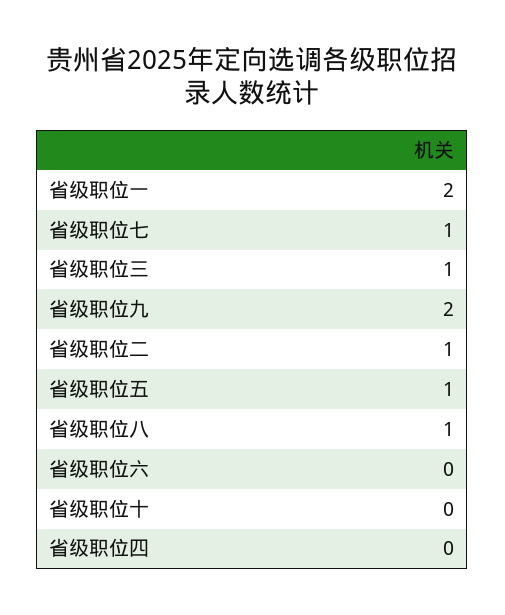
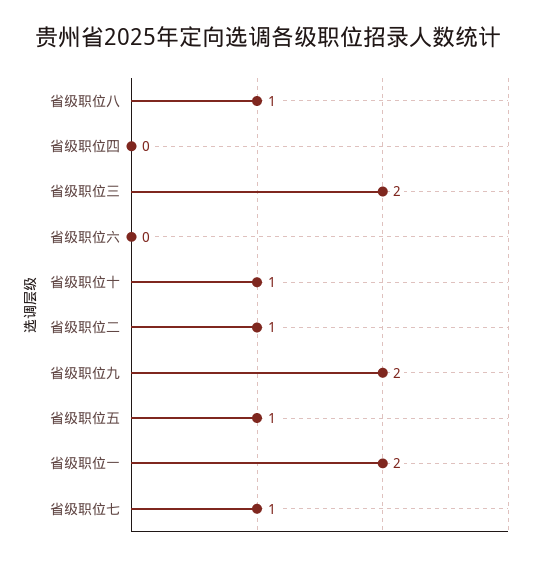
省级职位三: 1 -> 2
省级职位十: 0 -> 1

